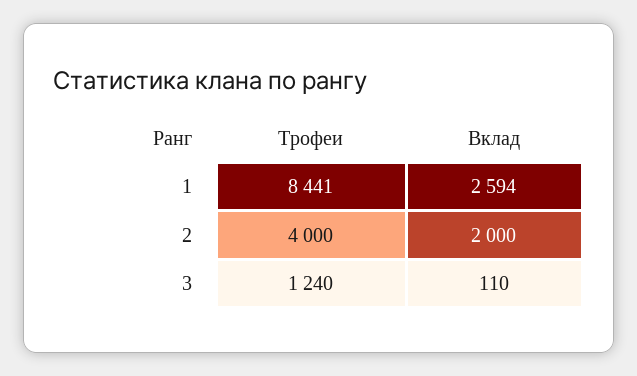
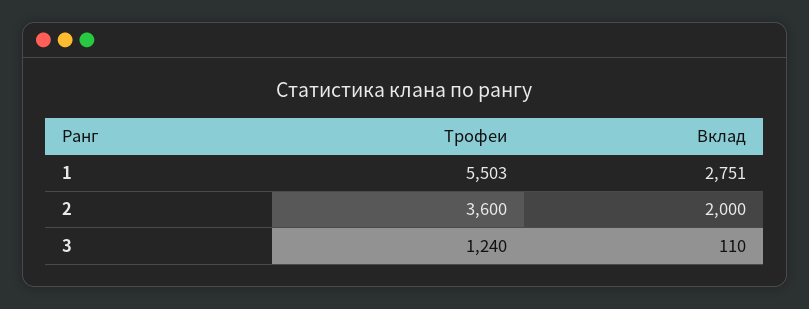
Трофеи, 1: 8441 -> 5503
Вклад, 1: 2594 -> 2751
Трофеи, 2: 4000 -> 3600

